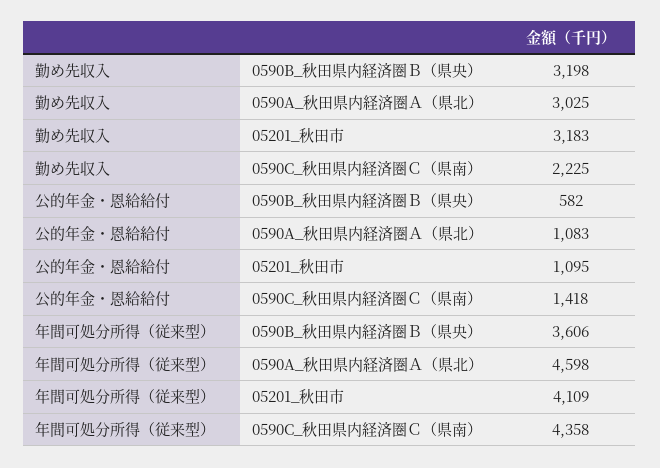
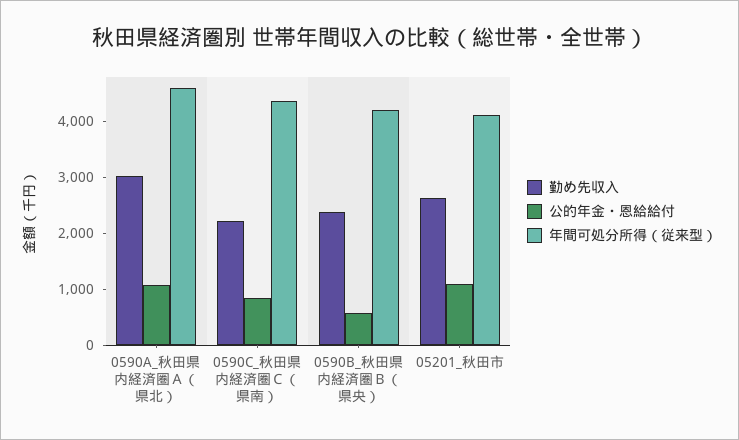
勤め先収入, 0590B_秋田県内経済圏Ｂ（県央）: 3198 -> 2400
勤め先収入, 05201_秋田市: 3183 -> 2600
公的年金・恩給給付, 0590C_秋田県内経済圏Ｃ（県南）: 1418 -> 800
年間可処分所得（従来型）, 0590B_秋田県内経済圏Ｂ（県央）: 3606 -> 4200

